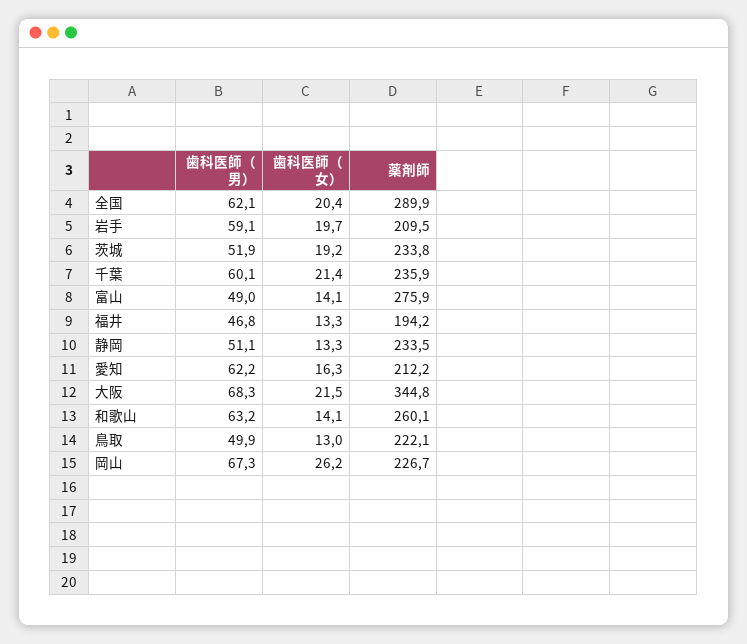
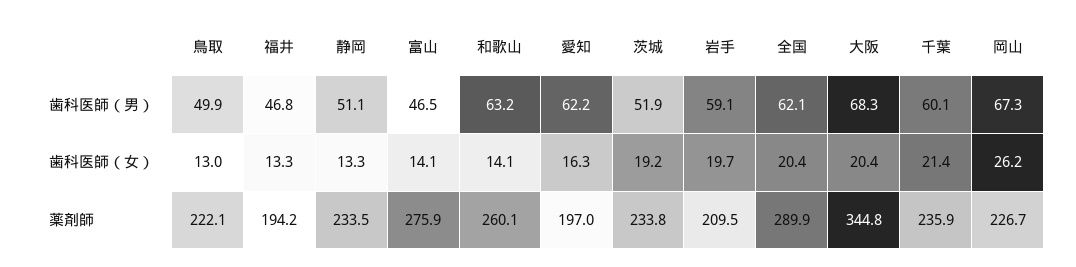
歯科医師（男）, 富山: 49 -> 46.5
薬剤師, 愛知: 212.2 -> 197
歯科医師（女）, 大阪: 21.5 -> 20.4

